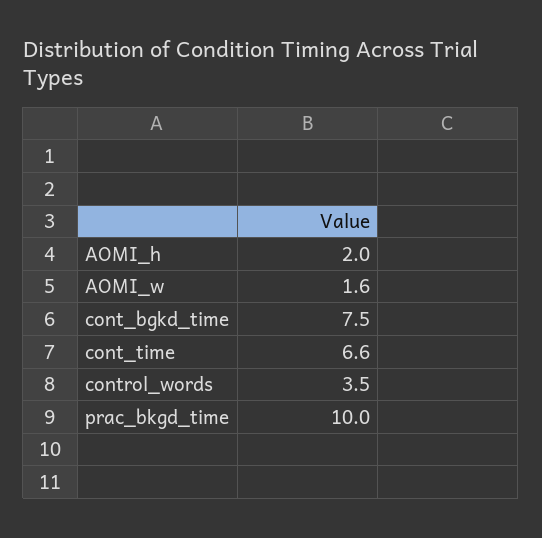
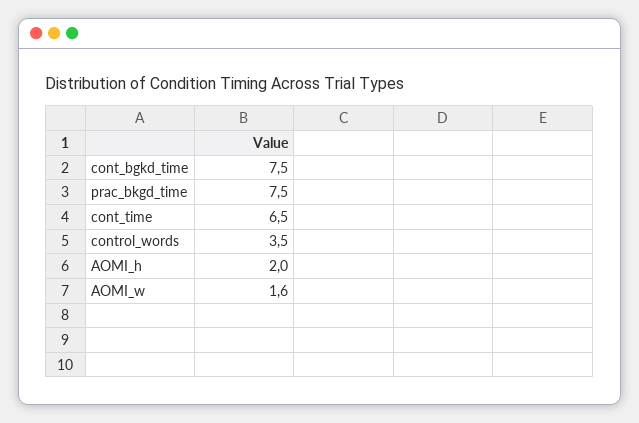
cont_time: 6.6 -> 6.5
prac_bkgd_time: 10 -> 7.5

